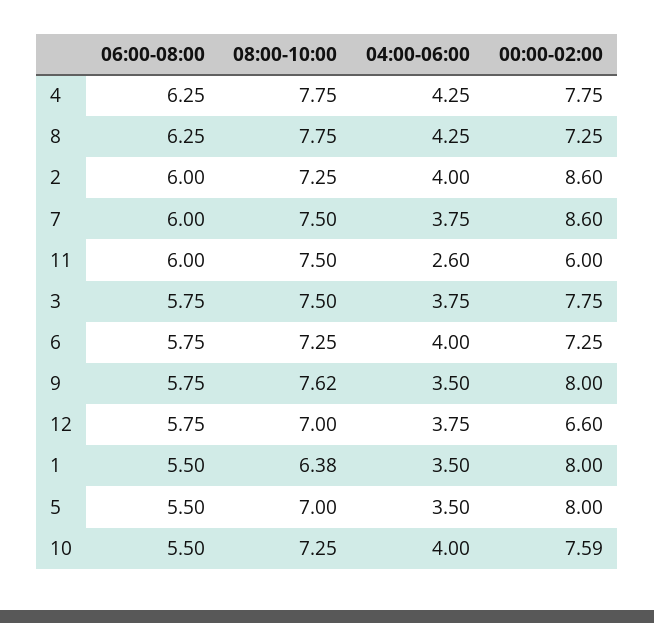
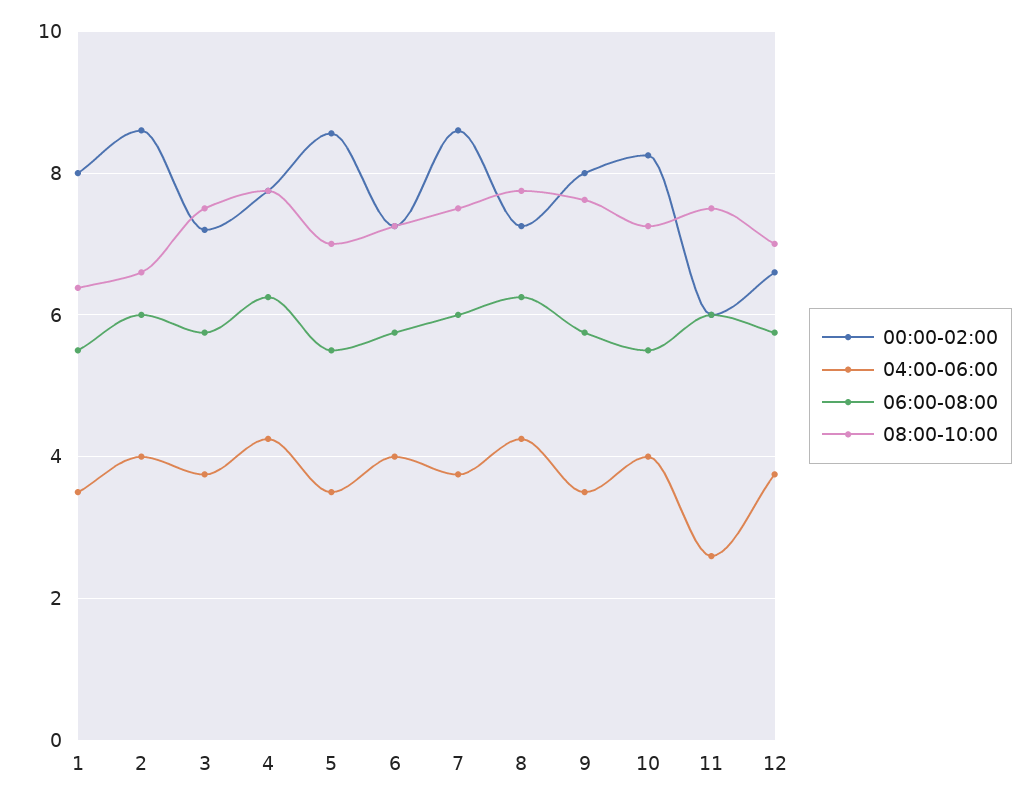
08:00-10:00, 2: 7.25 -> 6.6
00:00-02:00, 3: 7.75 -> 7.2
00:00-02:00, 5: 8 -> 8.6
00:00-02:00, 10: 7.59 -> 8.2

